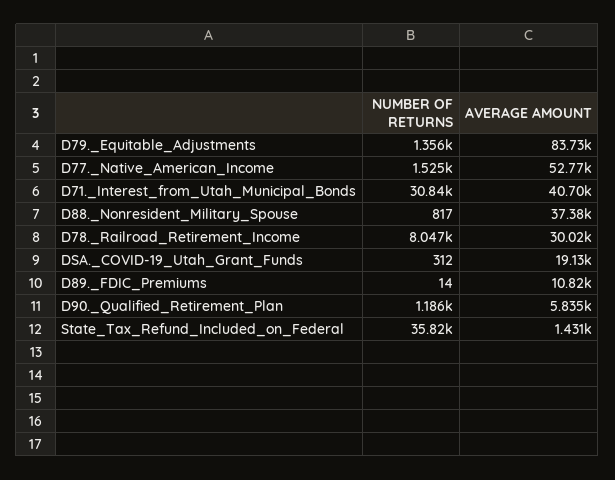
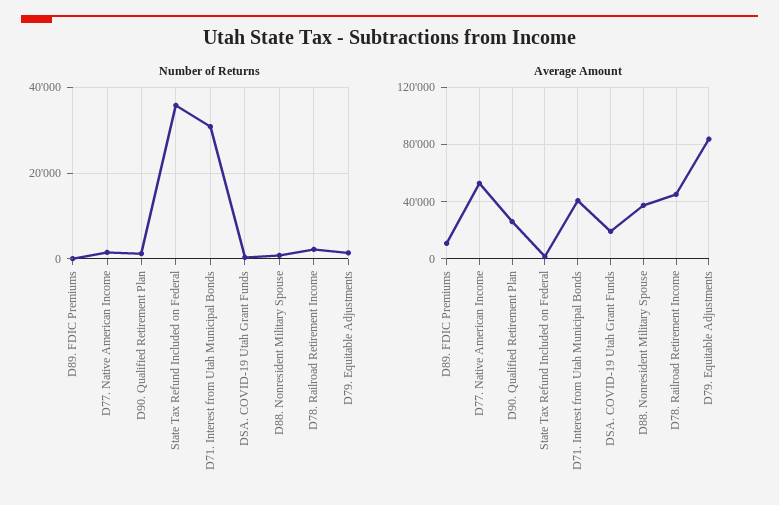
NUMBER OF RETURNS, D78._Railroad_Retirement_Income: 8047 -> 2000
AVERAGE AMOUNT, D78._Railroad_Retirement_Income: 30020 -> 45000
AVERAGE AMOUNT, D90._Qualified_Retirement_Plan: 5835 -> 25000

